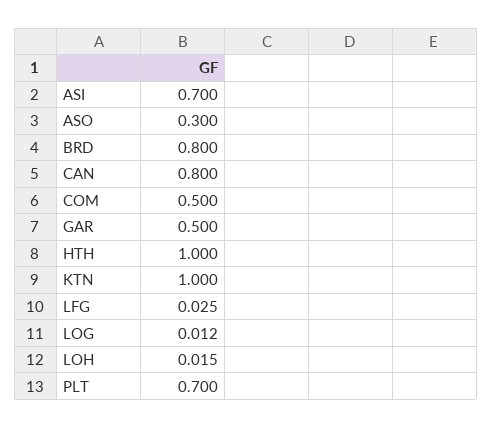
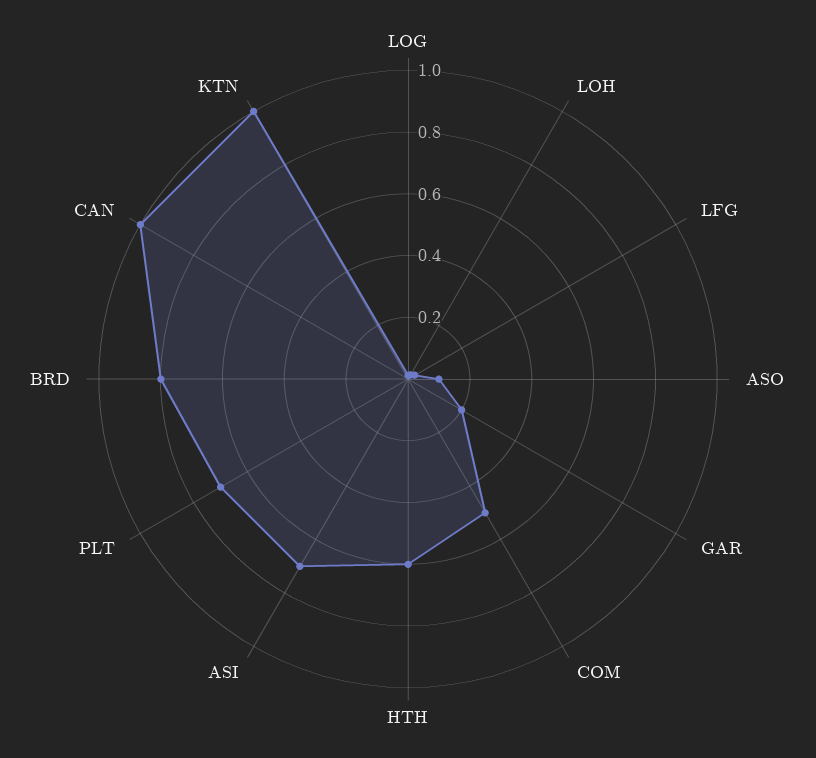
ASO: 0.3 -> 0.1
CAN: 0.8 -> 1
GAR: 0.5 -> 0.2
HTH: 1 -> 0.6

